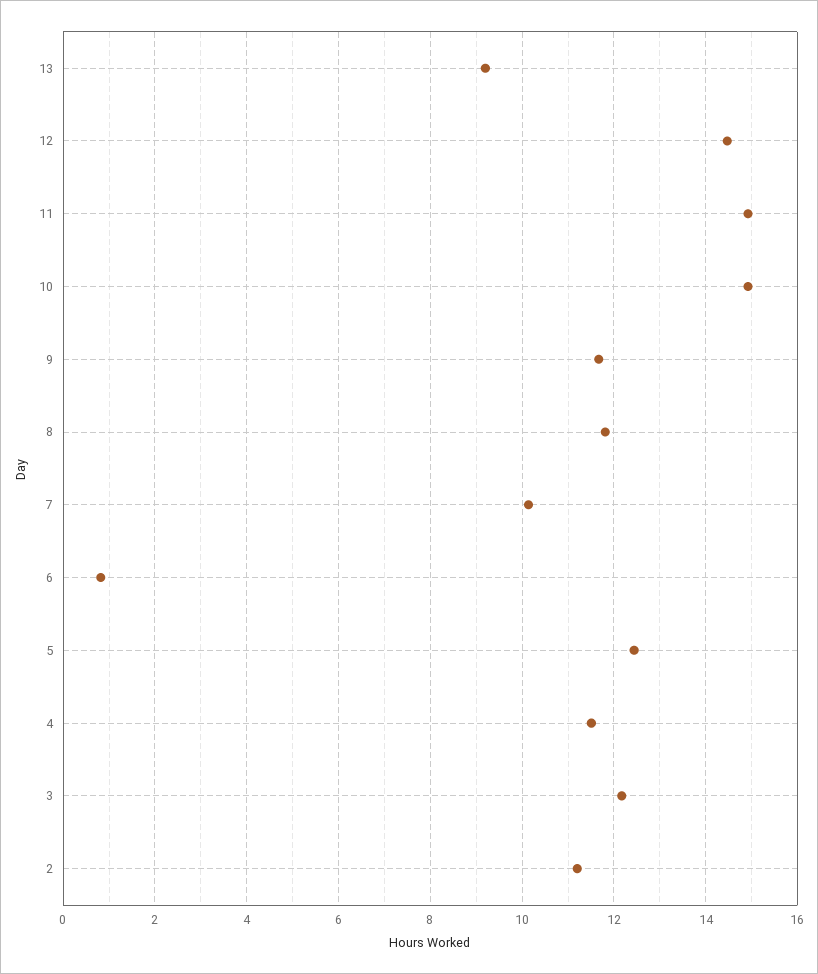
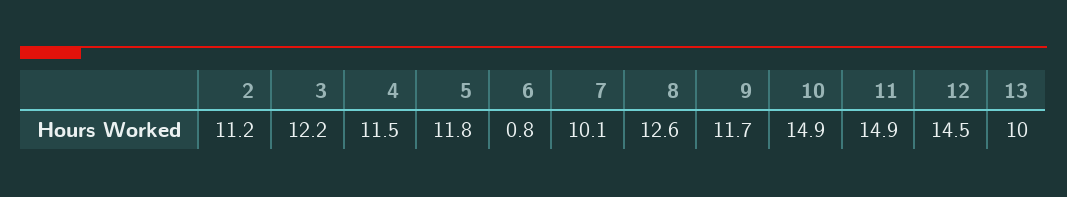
13: 9.2 -> 10
8: 11.8 -> 12.6
5: 12.4 -> 11.8

